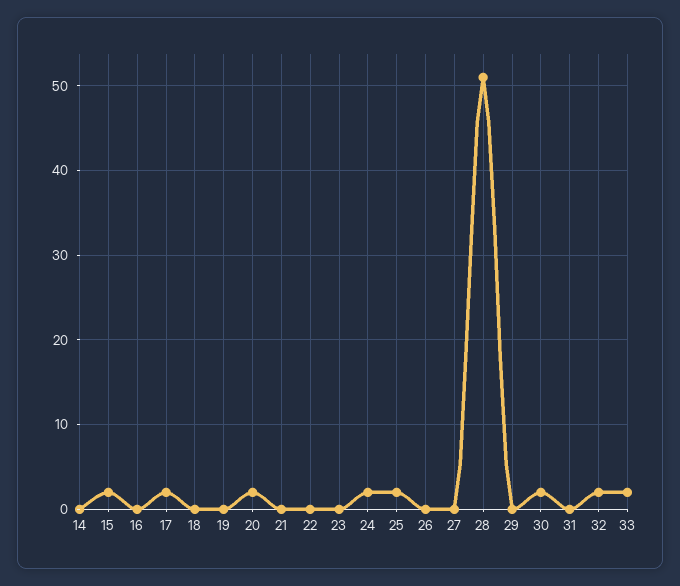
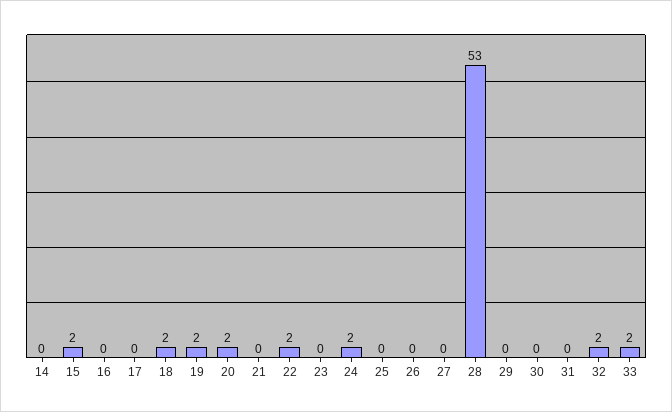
17: 2 -> 0
18: 0 -> 2
19: 0 -> 2
22: 0 -> 2
25: 2 -> 0
28: 51 -> 53
30: 2 -> 0

